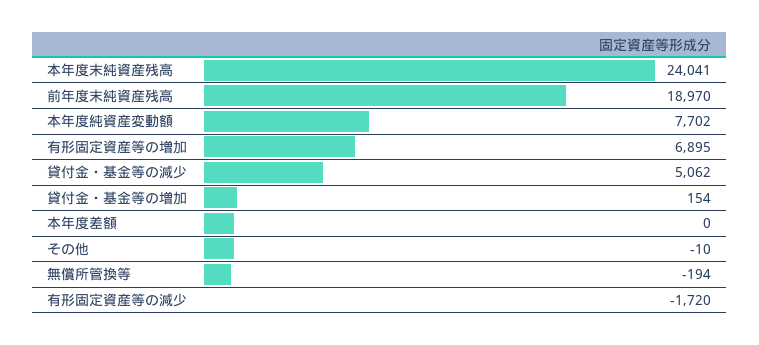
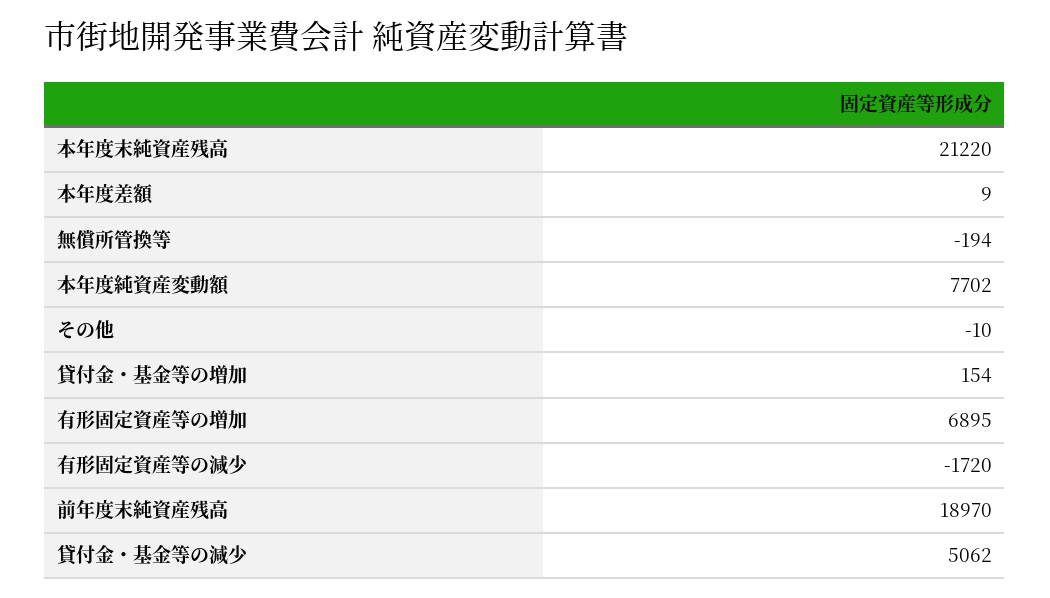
本年度末純資産残高: 24041 -> 21220
本年度差額: 0 -> 9

